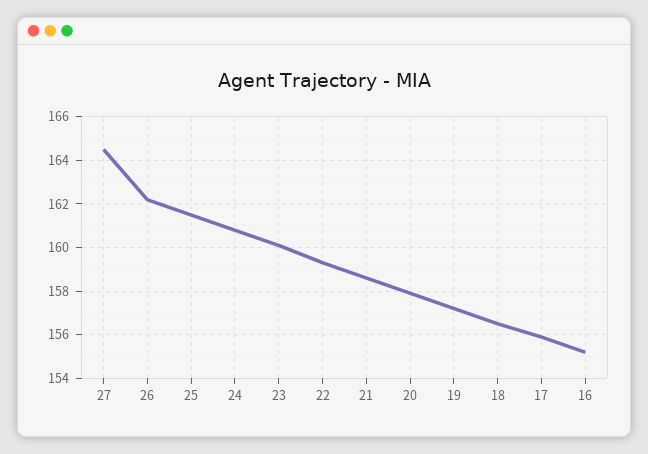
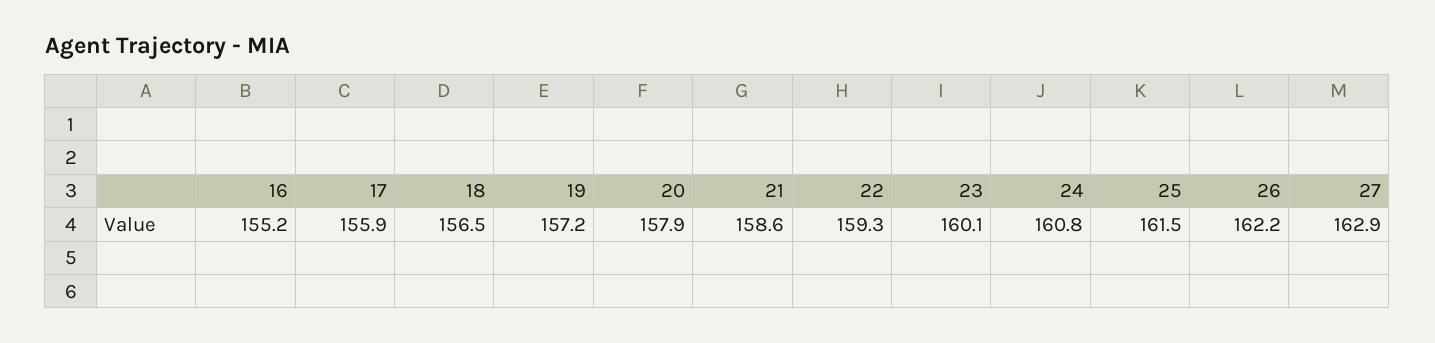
27: 164.5 -> 162.9

